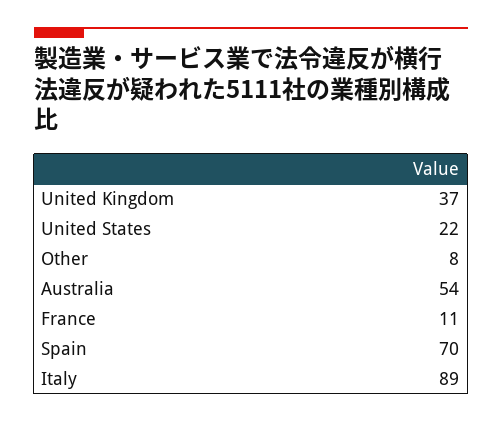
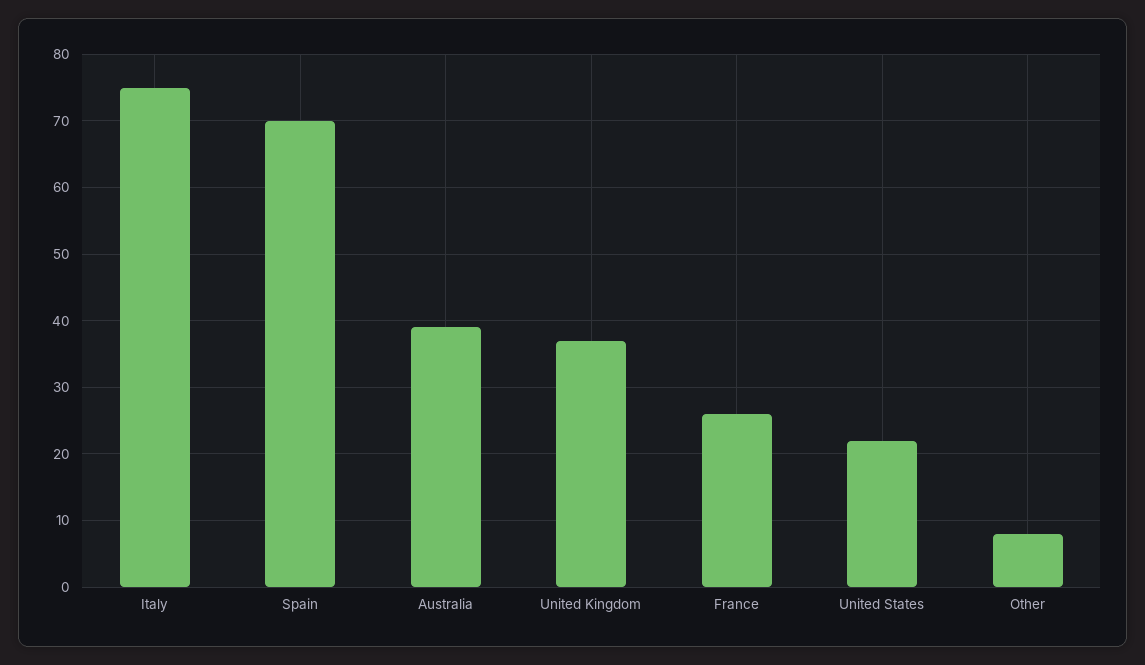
Australia: 54 -> 39
France: 11 -> 26
Italy: 89 -> 75

